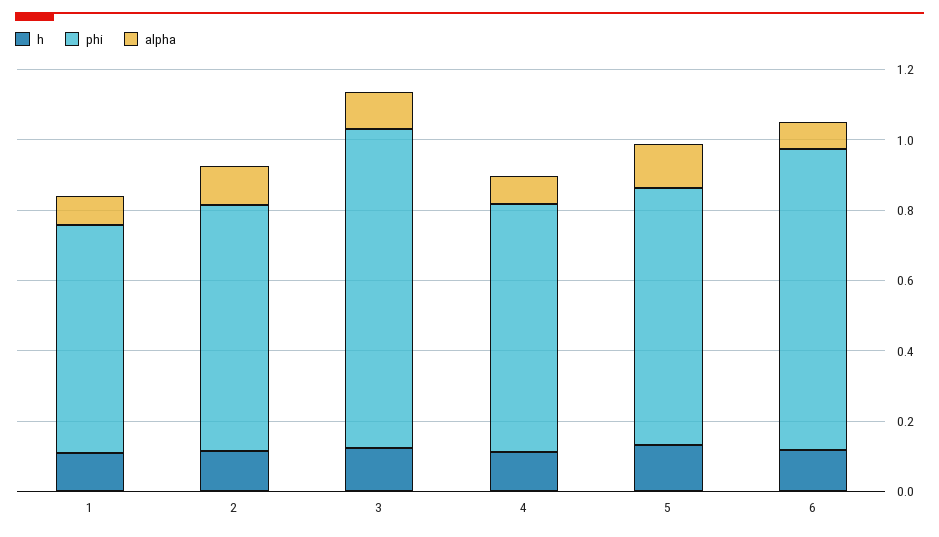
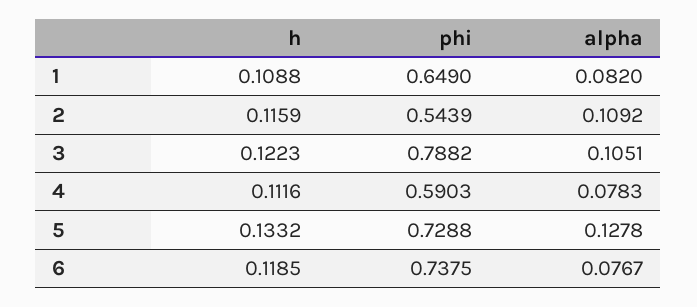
phi, 2: 0.7 -> 0.5439
phi, 3: 0.9 -> 0.7882
phi, 4: 0.7 -> 0.5903
phi, 6: 0.85 -> 0.7375

